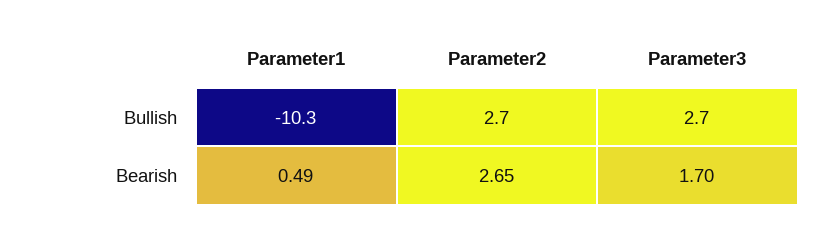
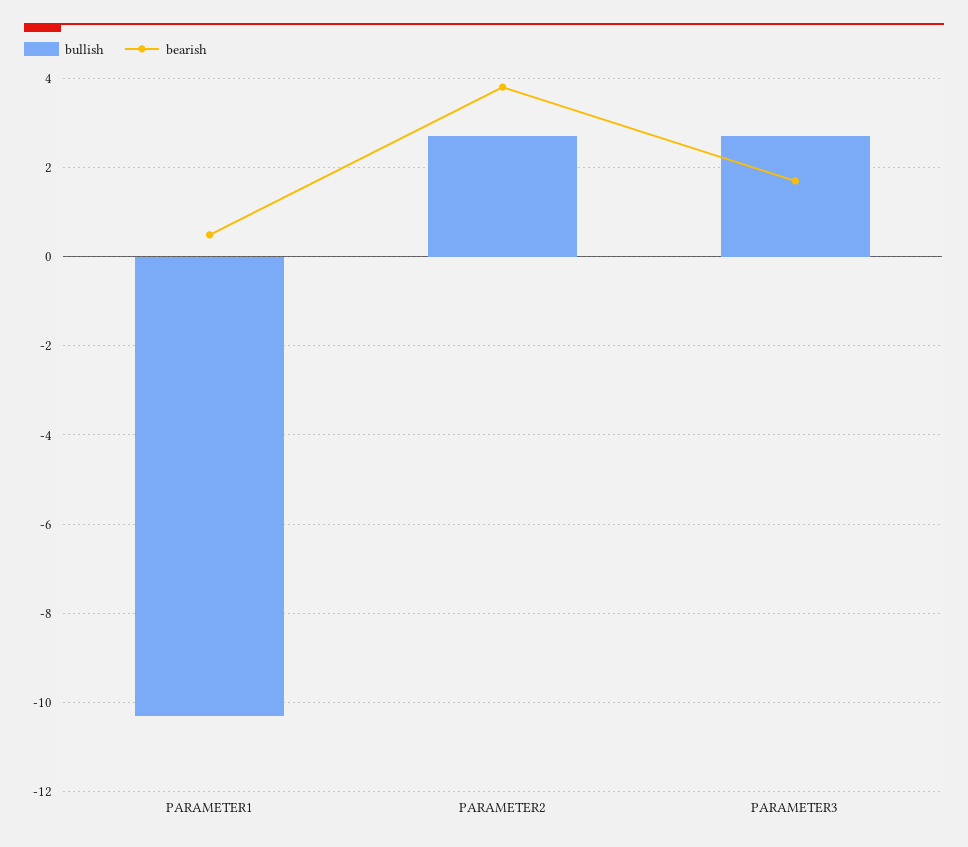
Bearish, Parameter2: 2.65 -> 3.8

